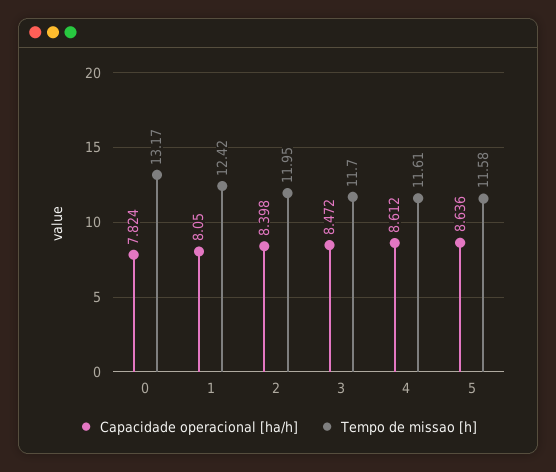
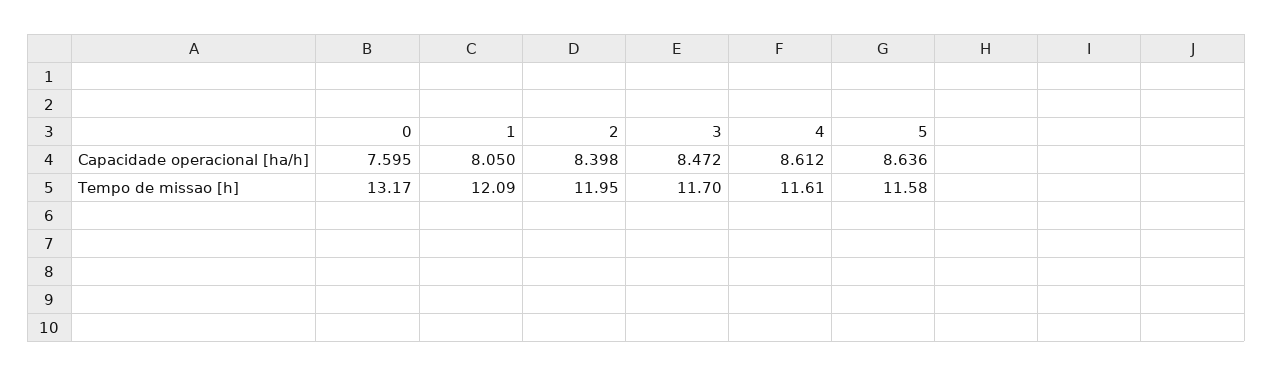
Capacidade operacional [ha/h], 0: 7.824 -> 7.595
Tempo de missao [h], 1: 12.42 -> 12.09

